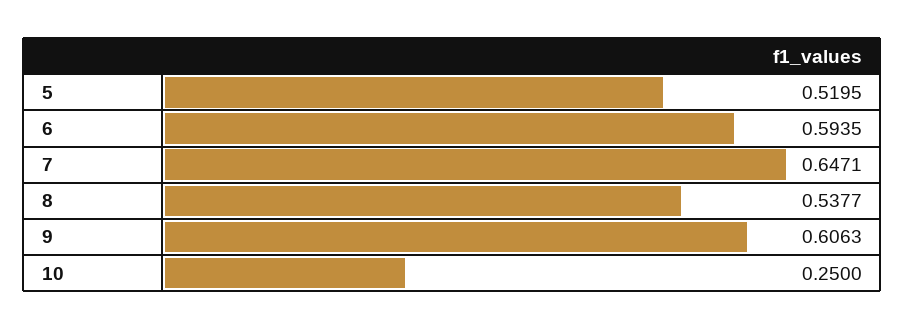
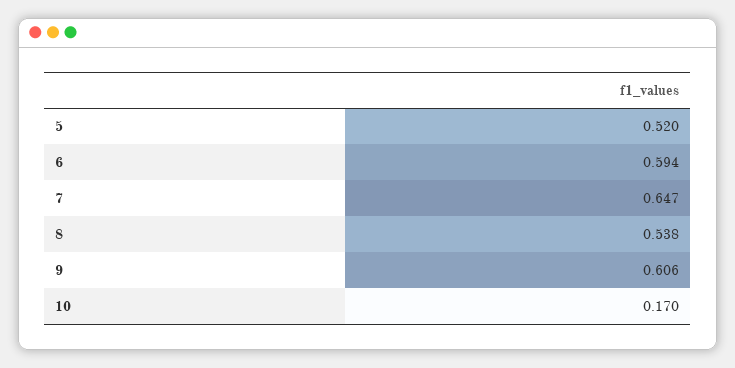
10: 0.25 -> 0.17

